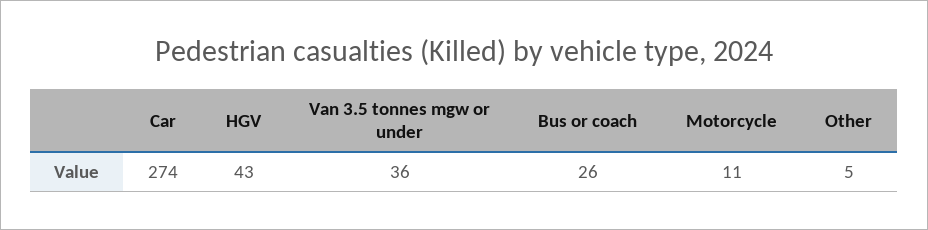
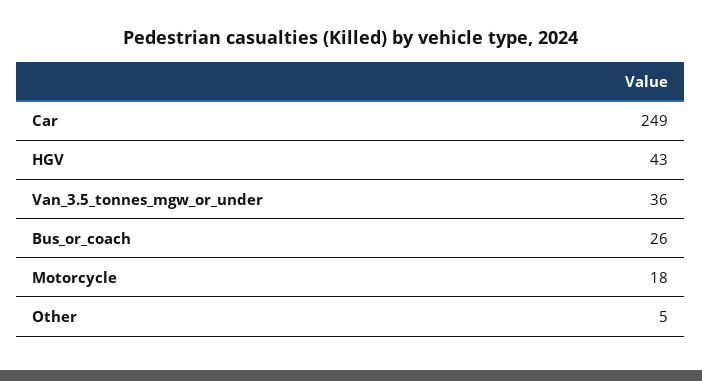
Car: 274 -> 249
Motorcycle: 11 -> 18

